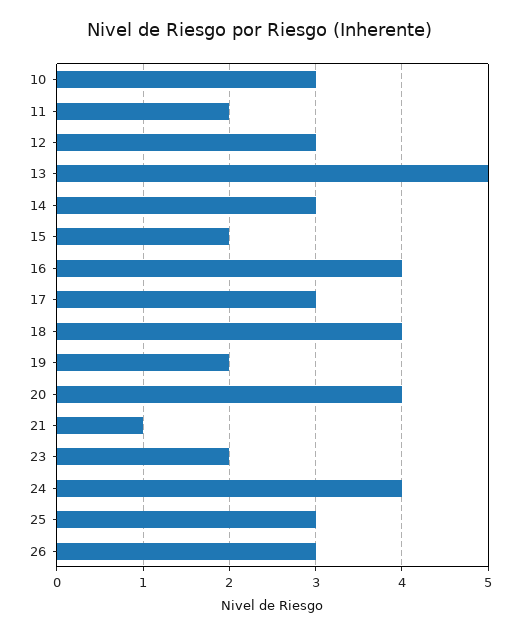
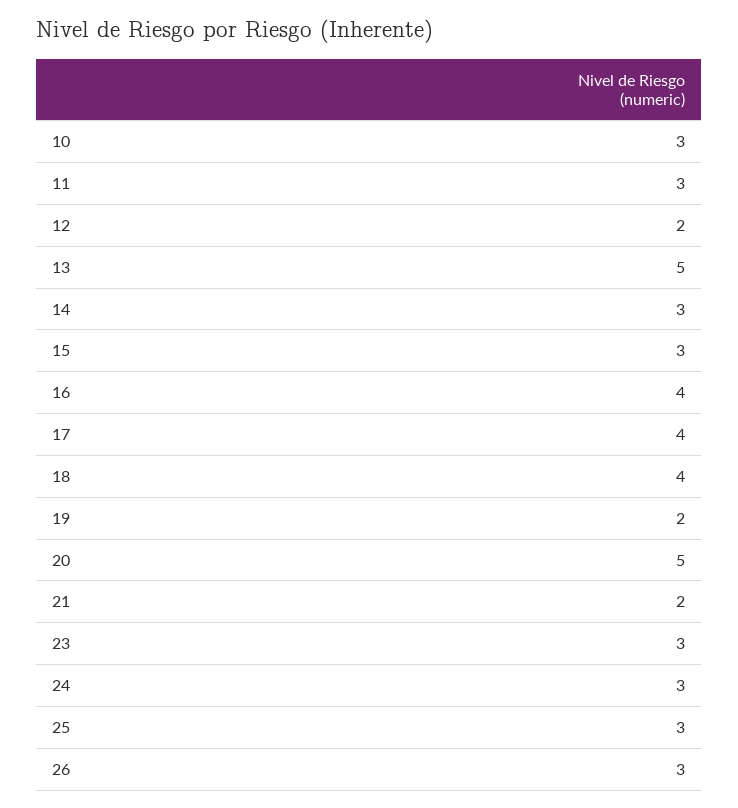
11: 2 -> 3
12: 3 -> 2
15: 2 -> 3
17: 3 -> 4
20: 4 -> 5
21: 1 -> 2
23: 2 -> 3
24: 4 -> 3

